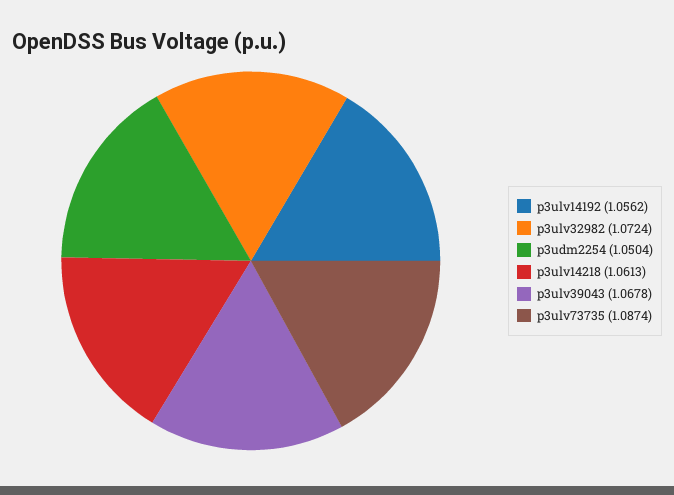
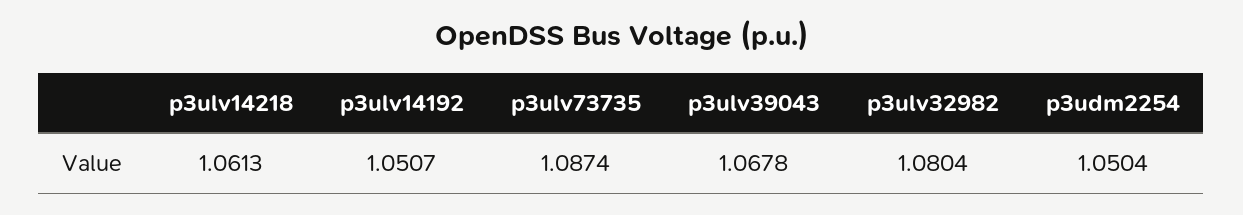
p3ulv14192: 1.0562 -> 1.0507
p3ulv32982: 1.0724 -> 1.0804

